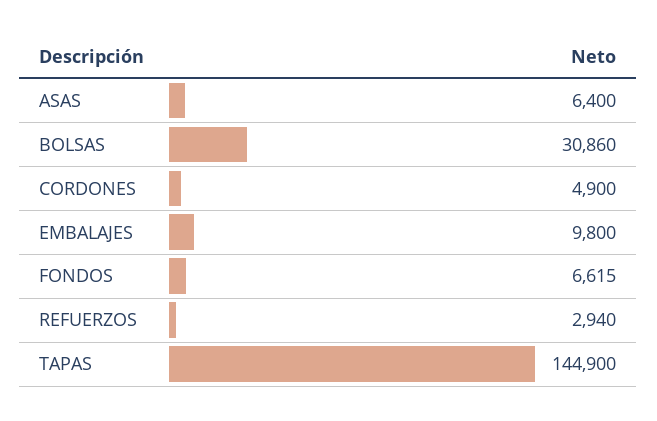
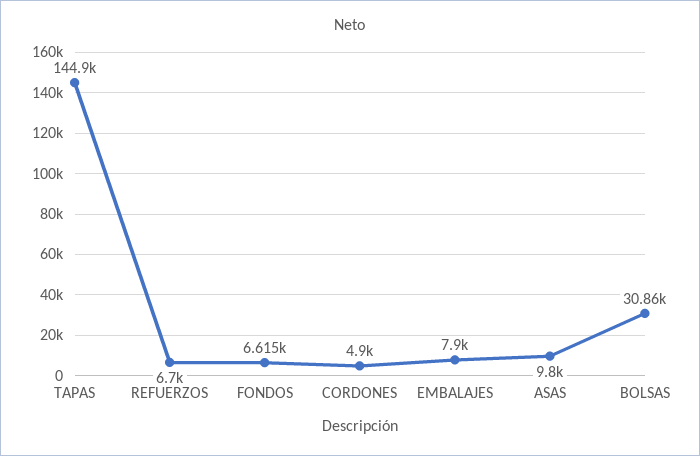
ASAS: 6400 -> 9800
EMBALAJES: 9800 -> 7900
REFUERZOS: 2940 -> 6700

